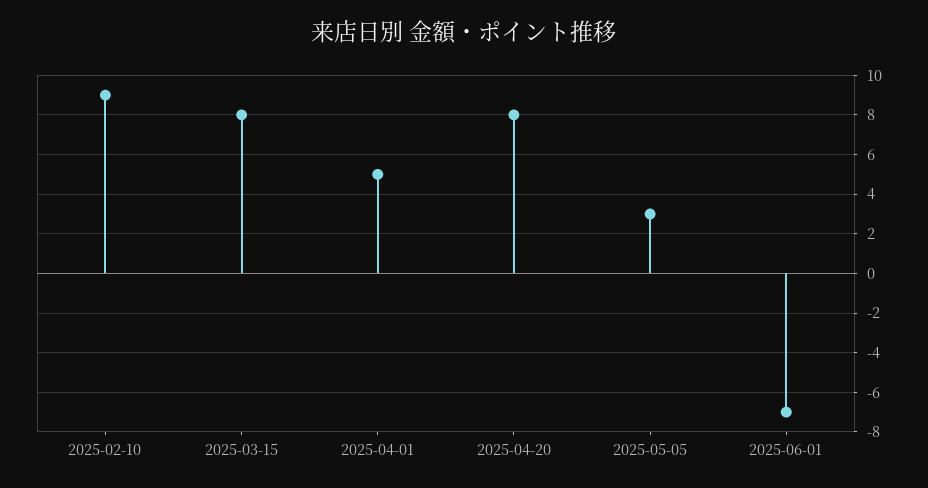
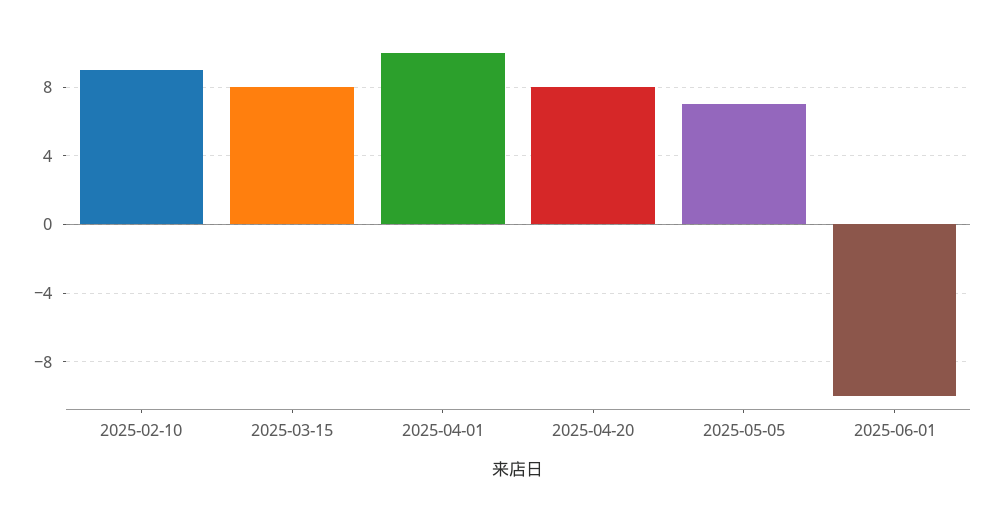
2025-04-01: 5 -> 10
2025-05-05: 3 -> 7
2025-06-01: -7 -> -10

